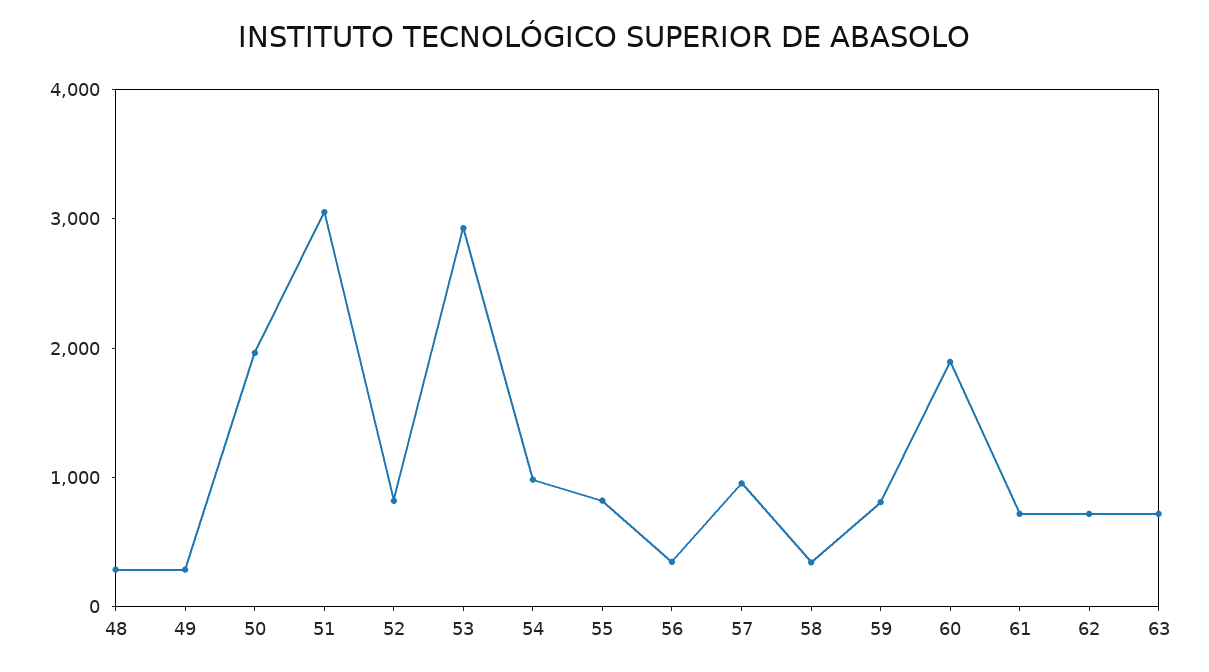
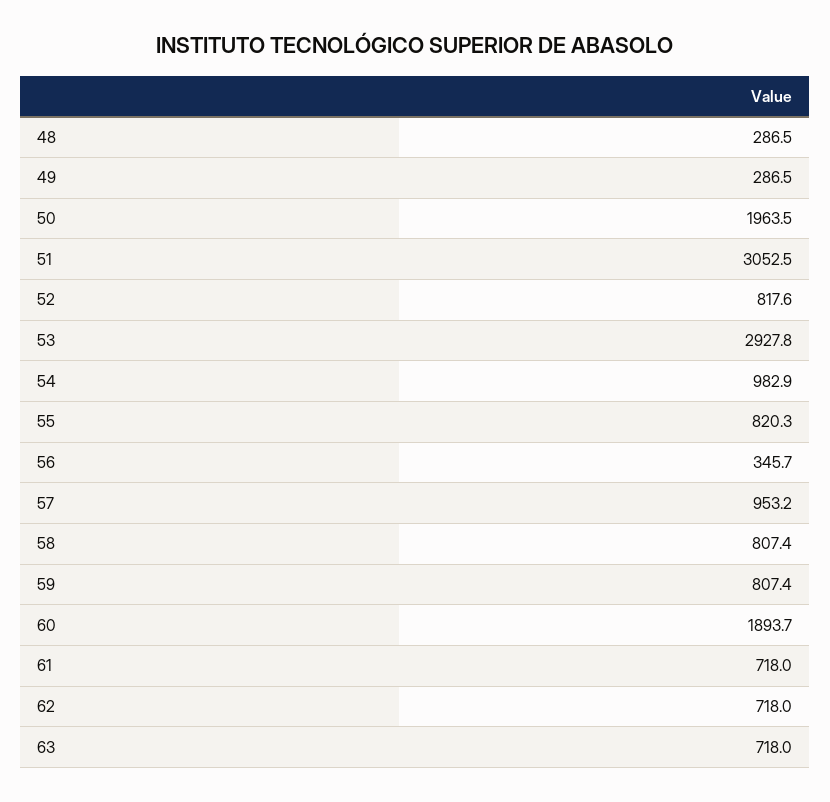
58: 400 -> 807.4

